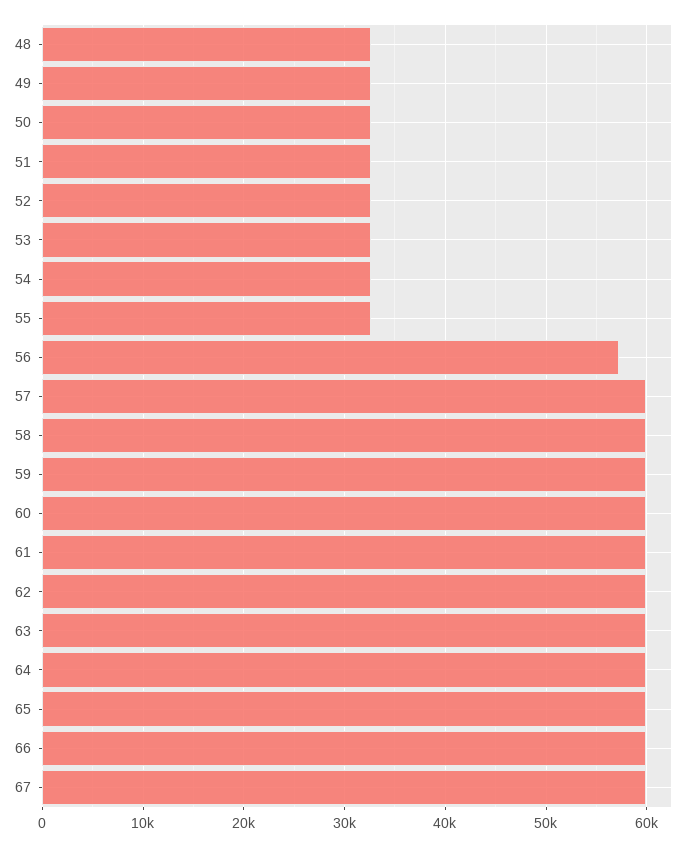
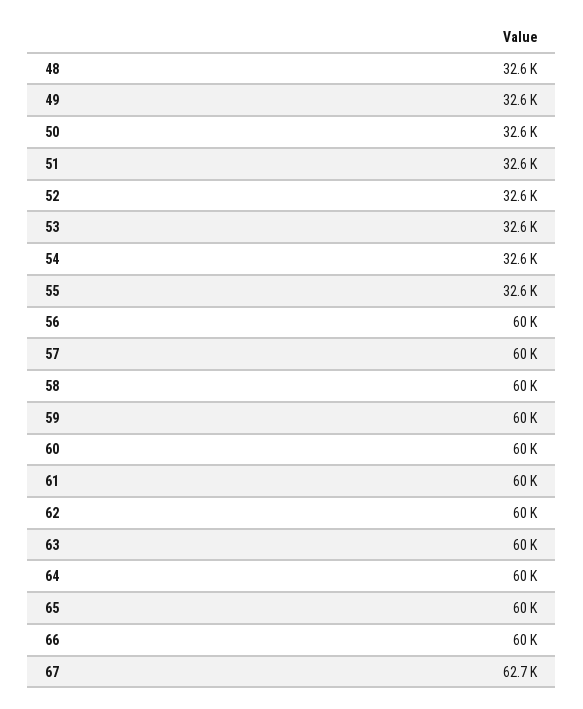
56: 57000 -> 60000
67: 60000 -> 62700

